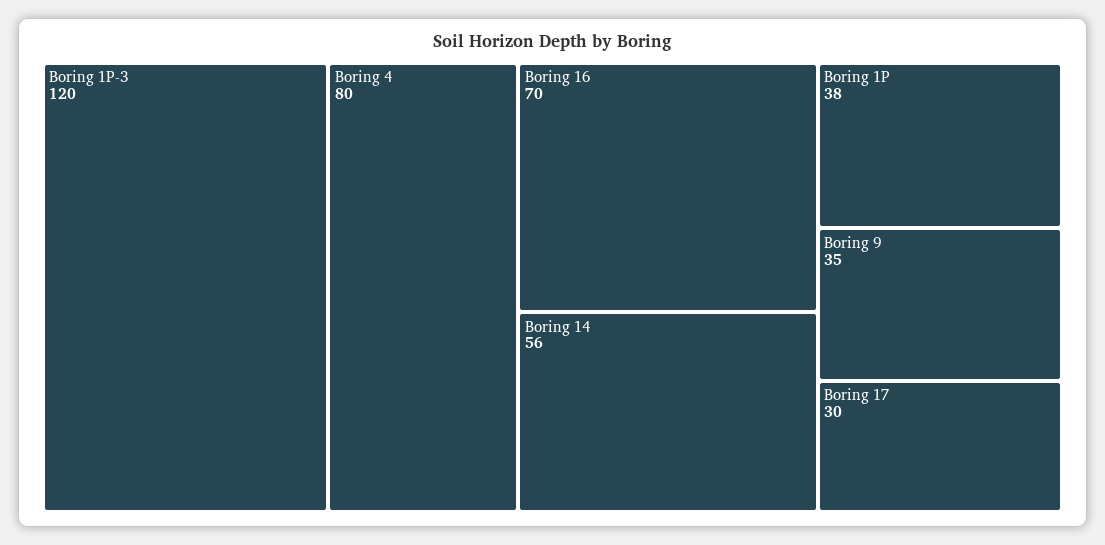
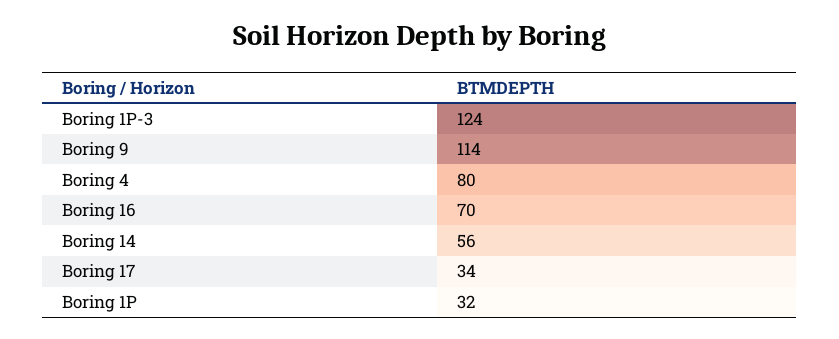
Boring 1P-3: 120 -> 124
Boring 1P: 38 -> 32
Boring 9: 35 -> 114
Boring 17: 30 -> 34

